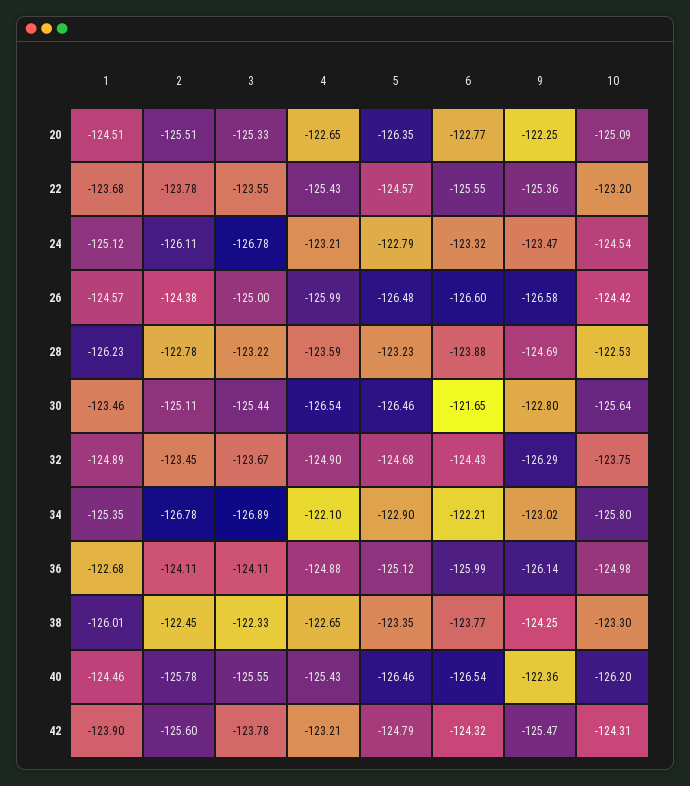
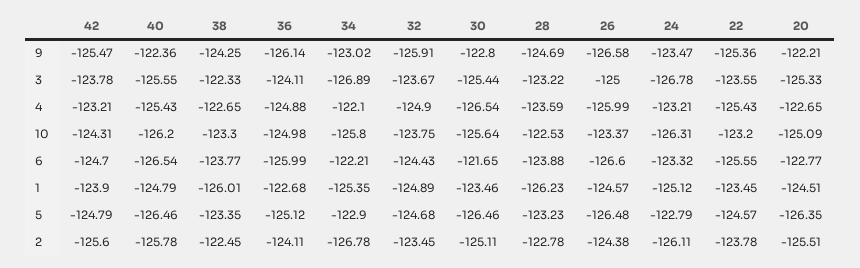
9, 20: -122.25 -> -122.21
1, 22: -123.68 -> -123.45
10, 24: -124.54 -> -126.31
10, 26: -124.42 -> -123.37
9, 32: -126.29 -> -125.91
1, 40: -124.46 -> -124.79
6, 42: -124.32 -> -124.7

